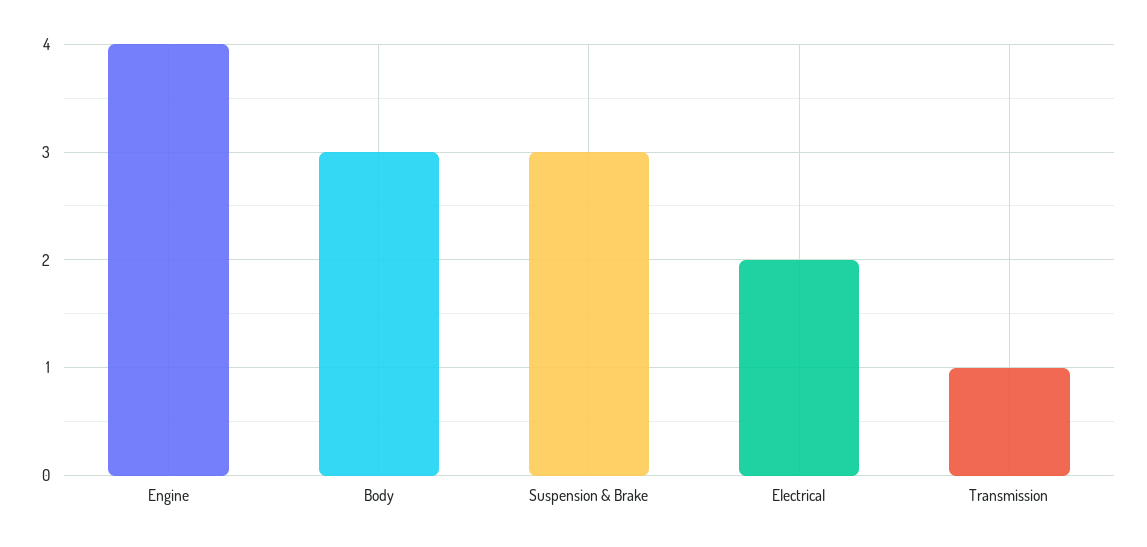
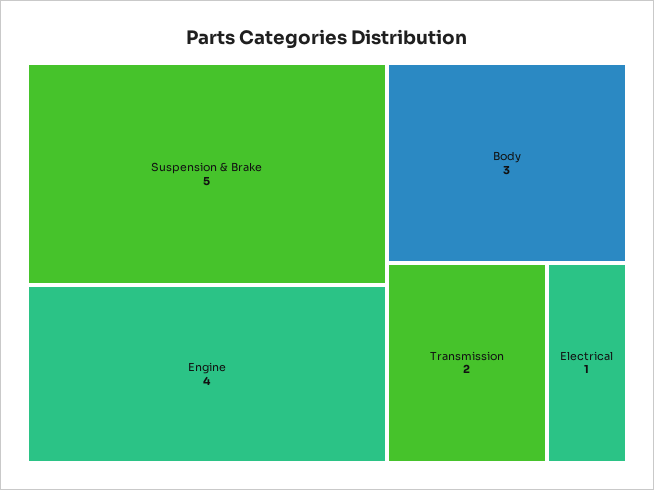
Suspension & Brake: 3 -> 5
Electrical: 2 -> 1
Transmission: 1 -> 2

